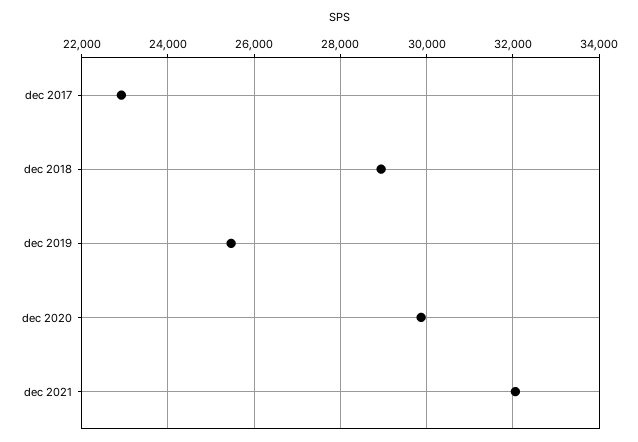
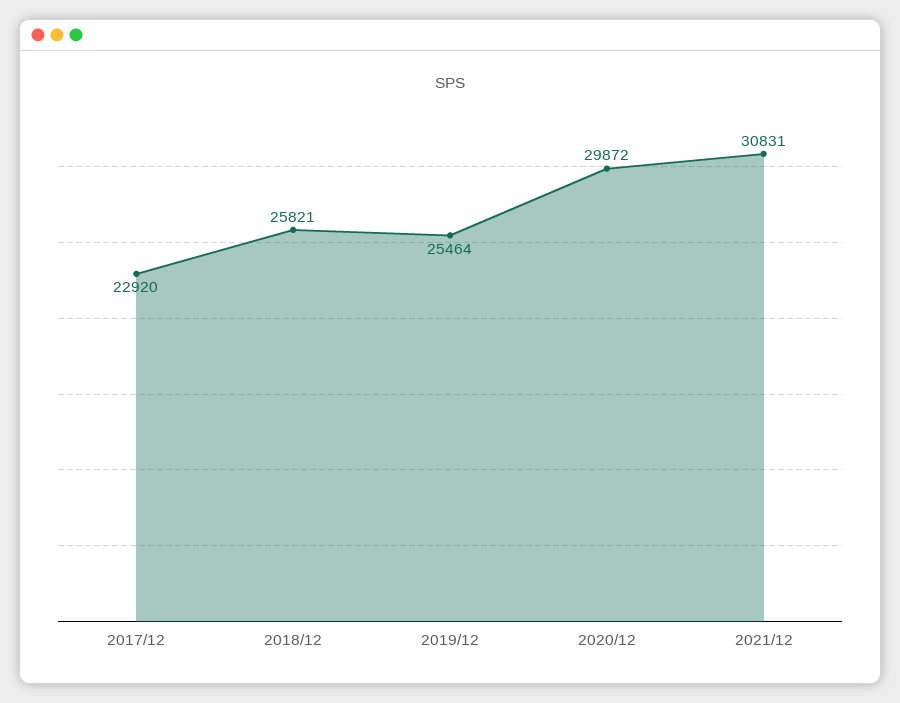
dec 2018: 29000 -> 25821
dec 2021: 32000 -> 30831

